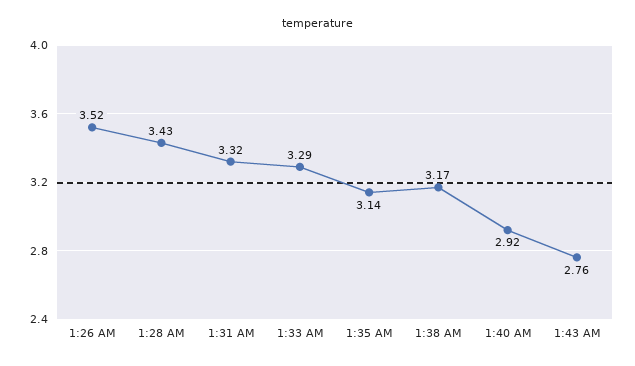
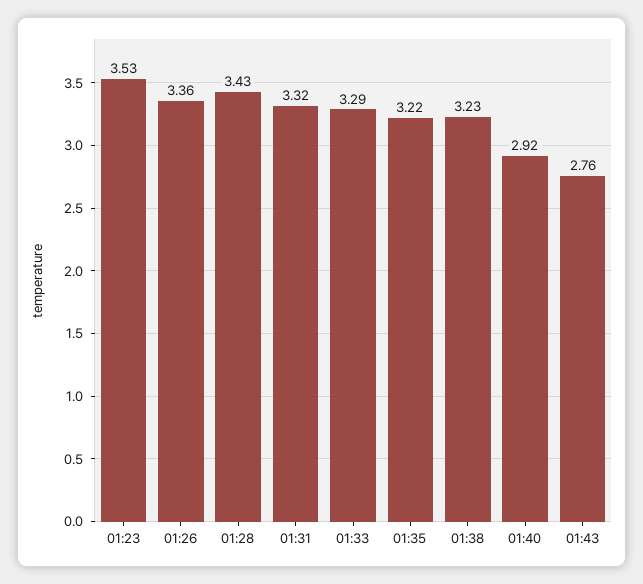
1:26 AM: 3.52 -> 3.36
1:35 AM: 3.14 -> 3.22
1:38 AM: 3.17 -> 3.23
01:23: none -> 3.53

